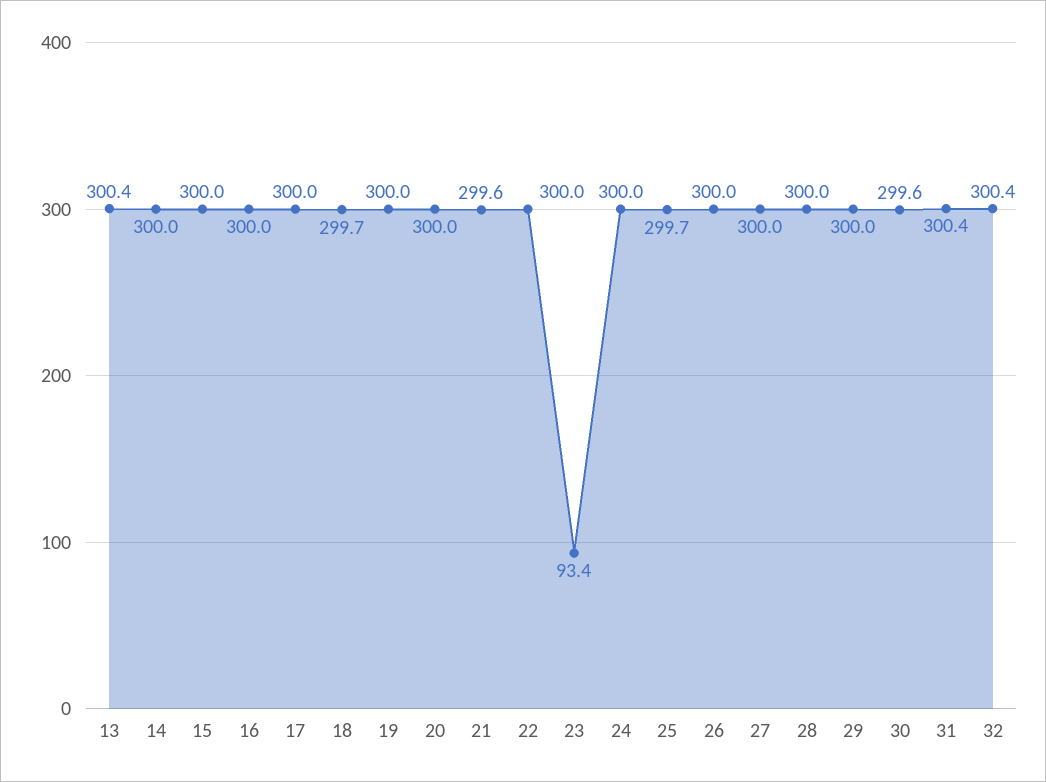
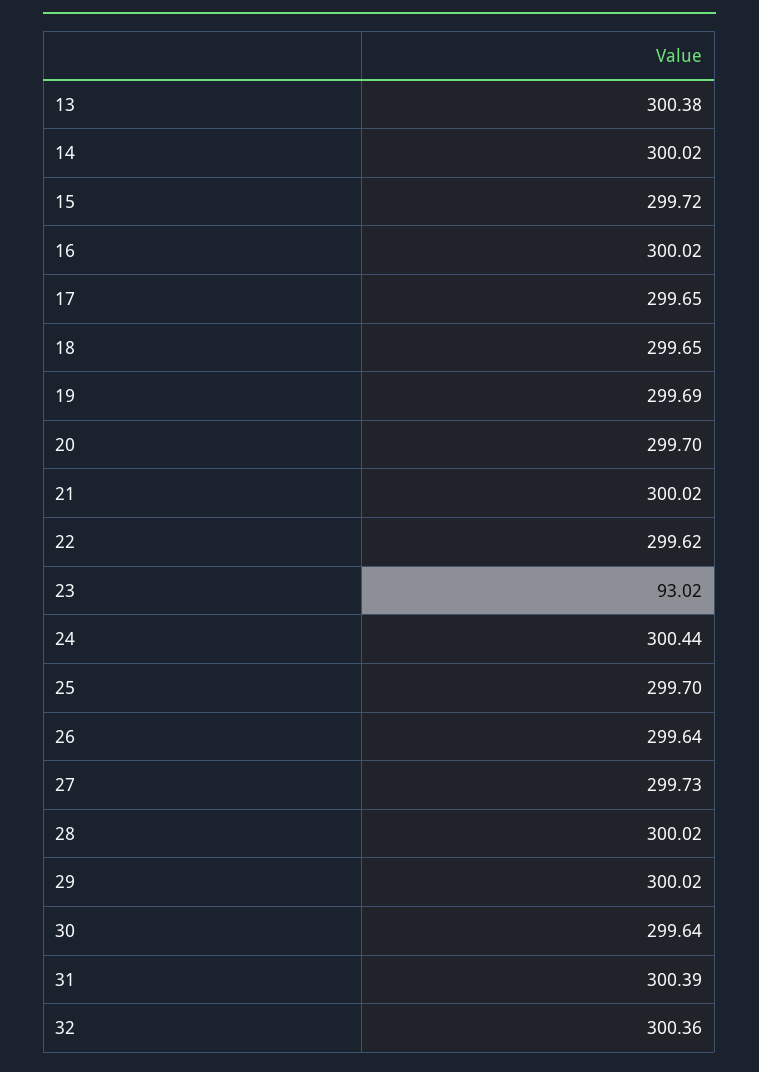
15: 300 -> 299.72
17: 300 -> 299.65
19: 300 -> 299.69
20: 300 -> 299.7
21: 299.6 -> 300.02
22: 300 -> 299.62
23: 93.4 -> 93.02
24: 300 -> 300.44
26: 300 -> 299.64
27: 300 -> 299.73

